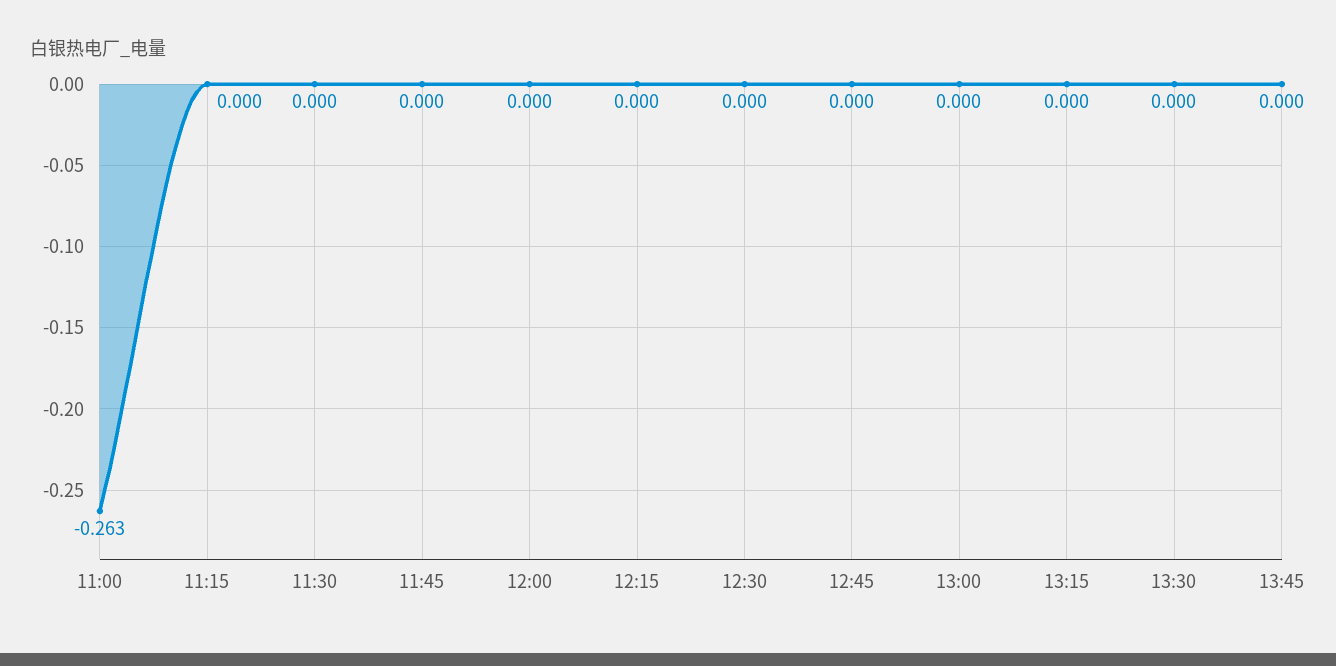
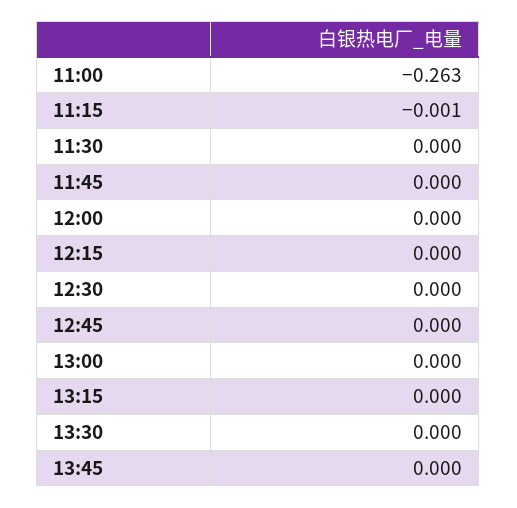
11:15: 0 -> -0.001

